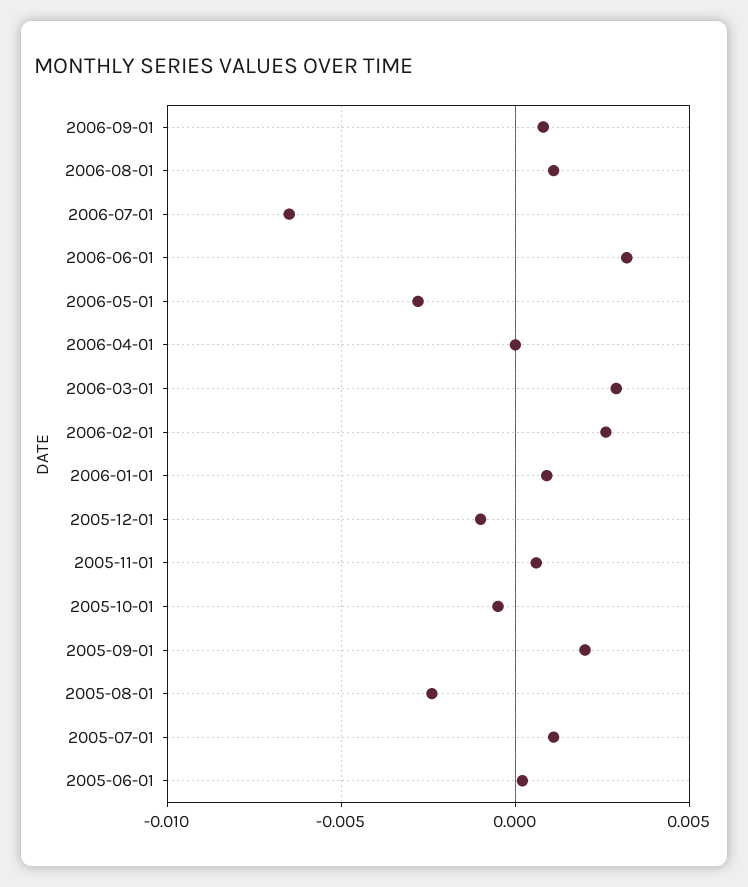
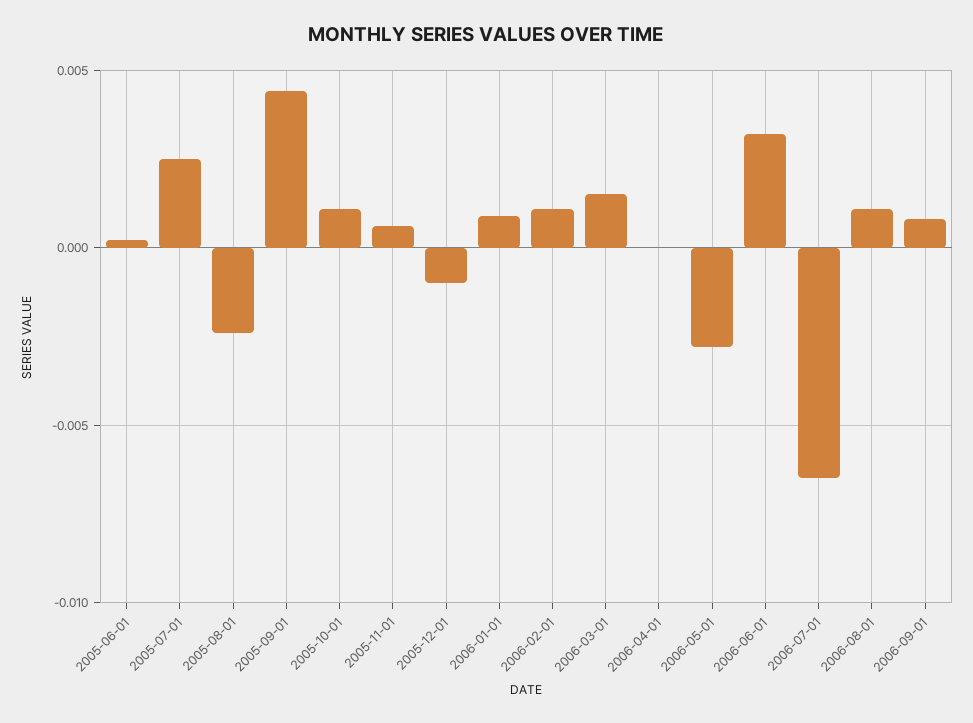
2006-03-01: 0.003 -> 0.0015
2006-02-01: 0.0025 -> 0.001
2005-10-01: -0.0005 -> 0.001
2005-09-01: 0.002 -> 0.0045
2005-07-01: 0.001 -> 0.0025

